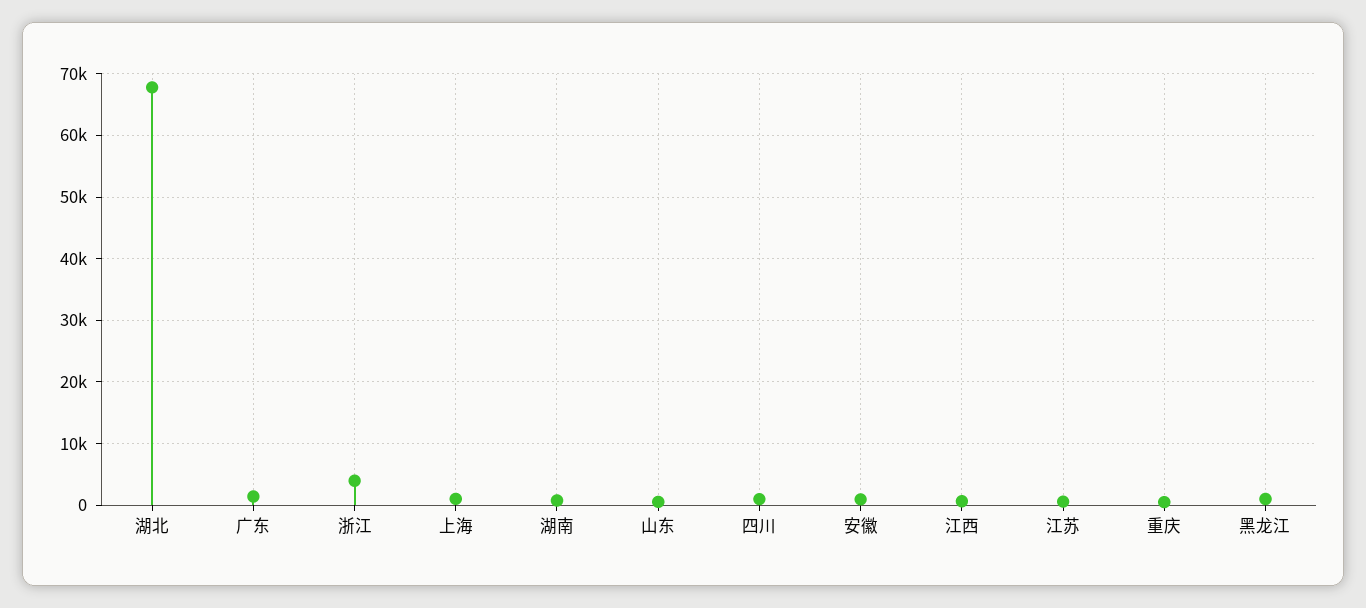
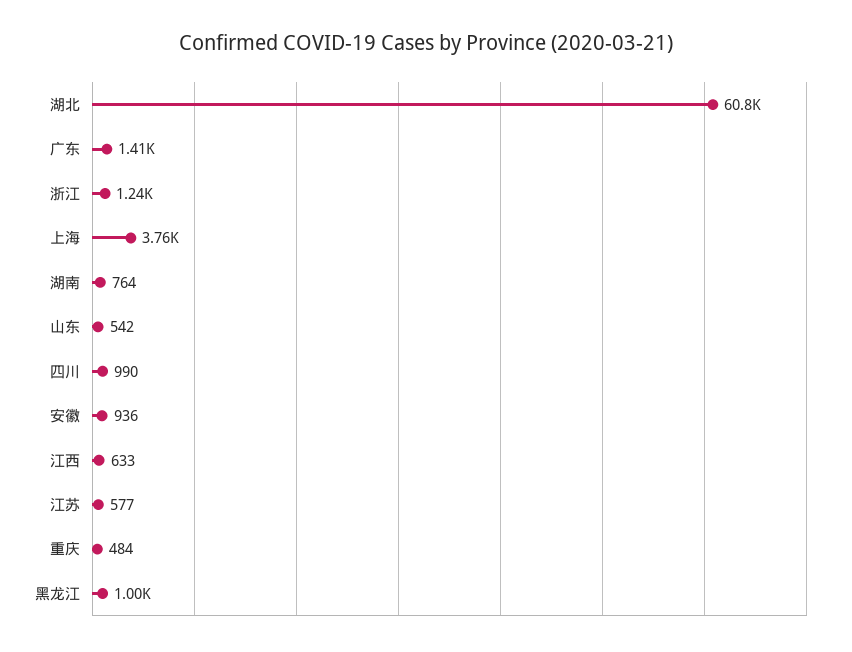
湖北: 68000 -> 60800
浙江: 4000 -> 1240
上海: 1000 -> 3760

